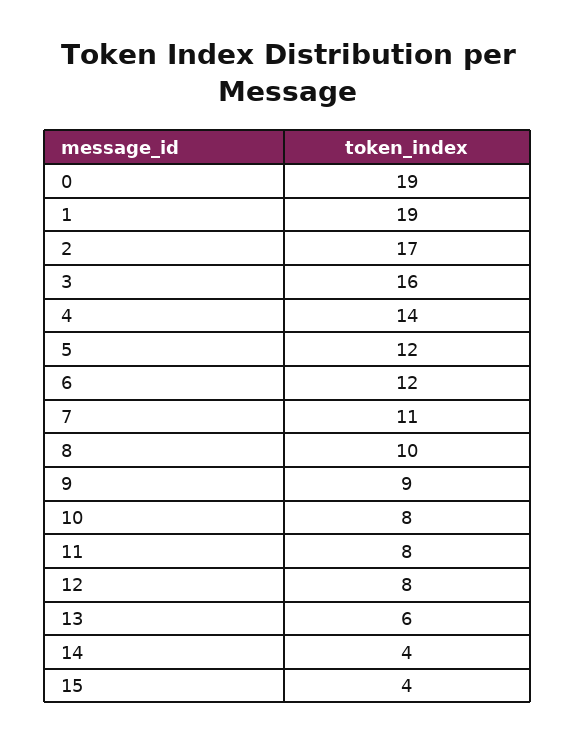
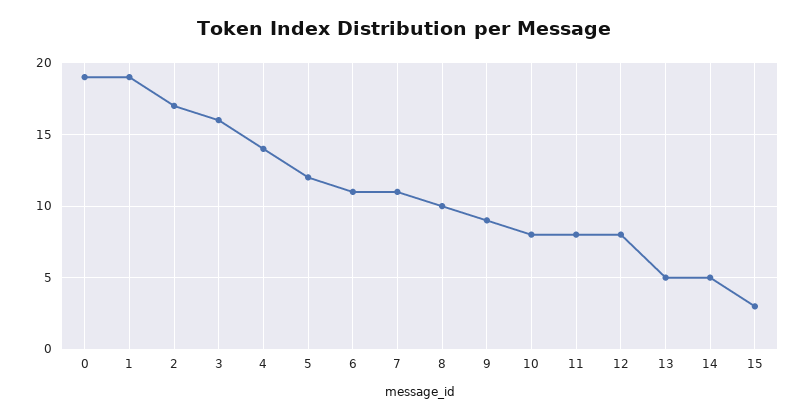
6: 12 -> 11
13: 6 -> 5
14: 4 -> 5
15: 4 -> 3

